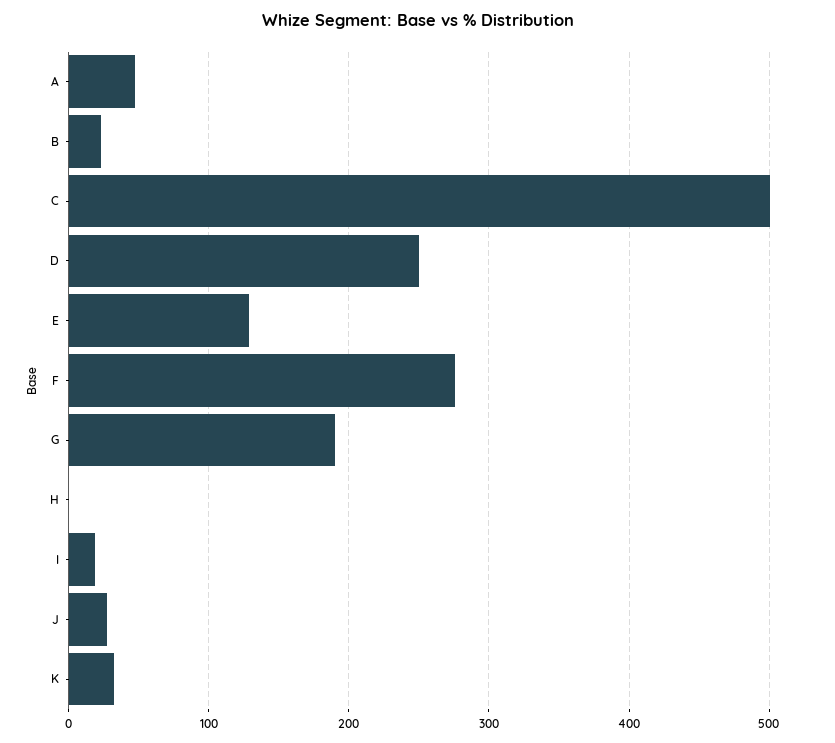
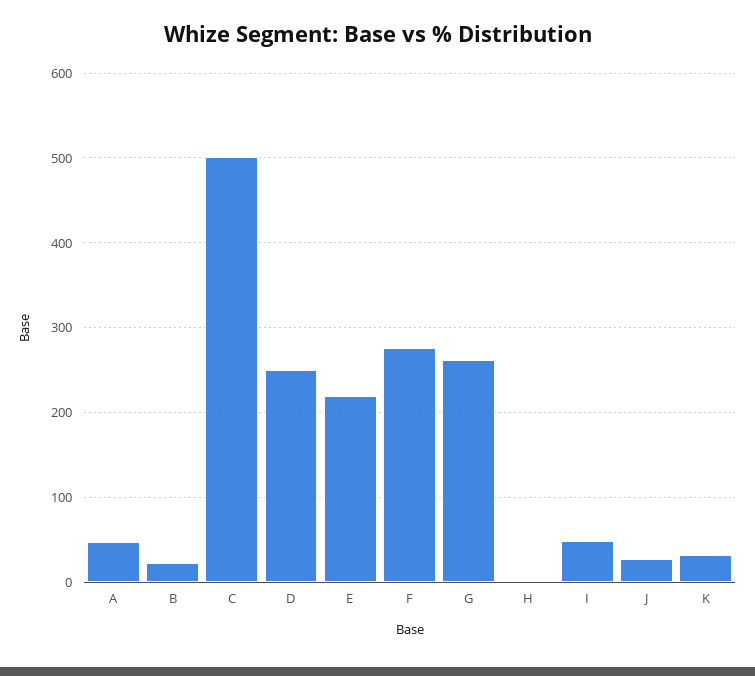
E: 130 -> 220
G: 190 -> 260
I: 20 -> 50

